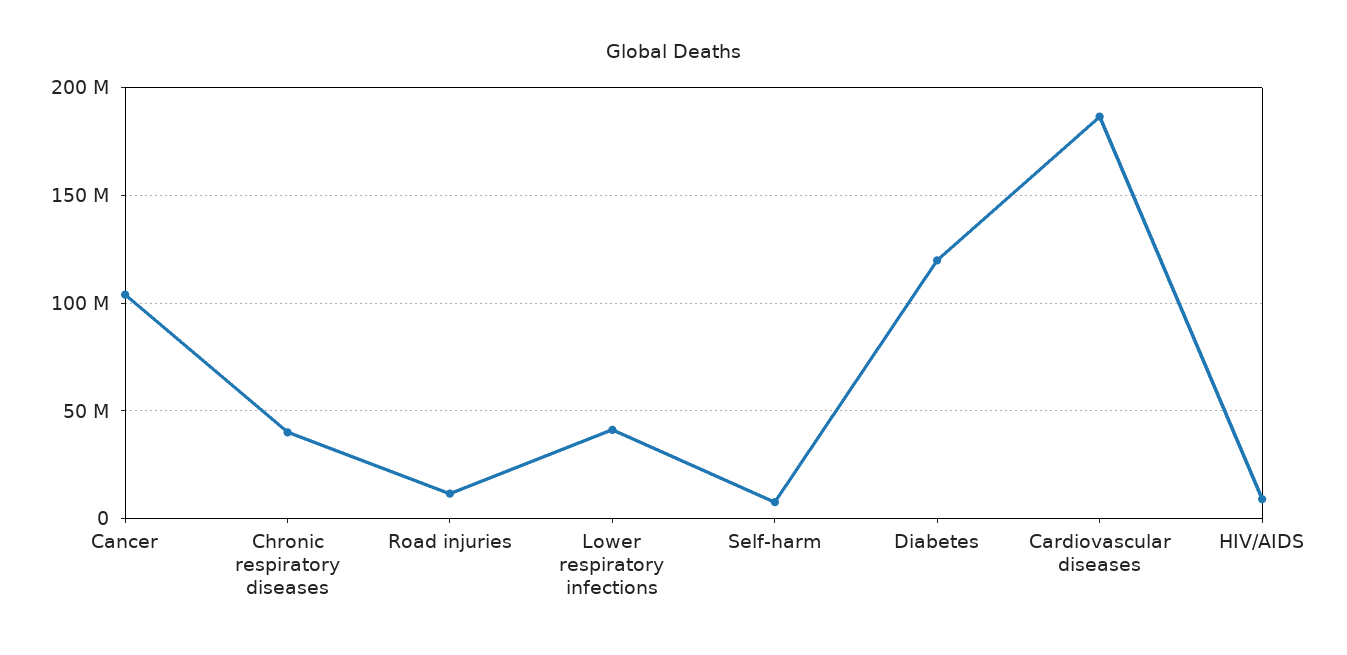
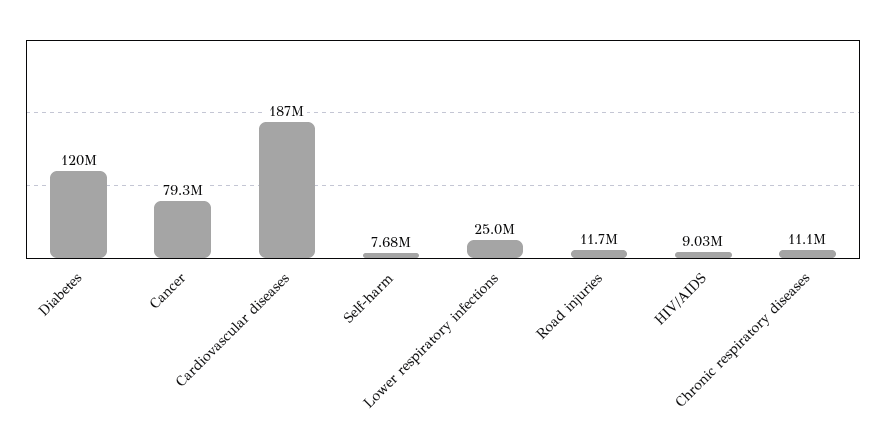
Cancer: 105000000 -> 79300000
Chronic respiratory diseases: 40000000 -> 11100000
Lower respiratory infections: 40000000 -> 25000000

